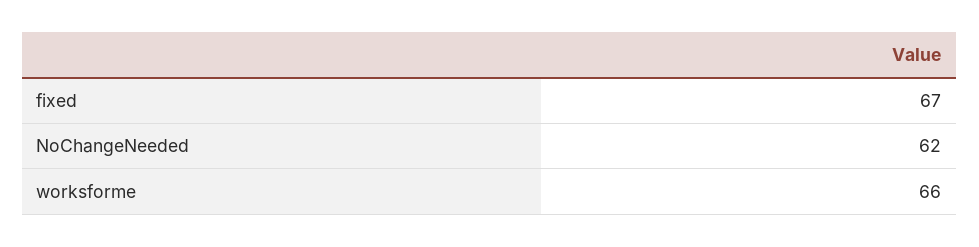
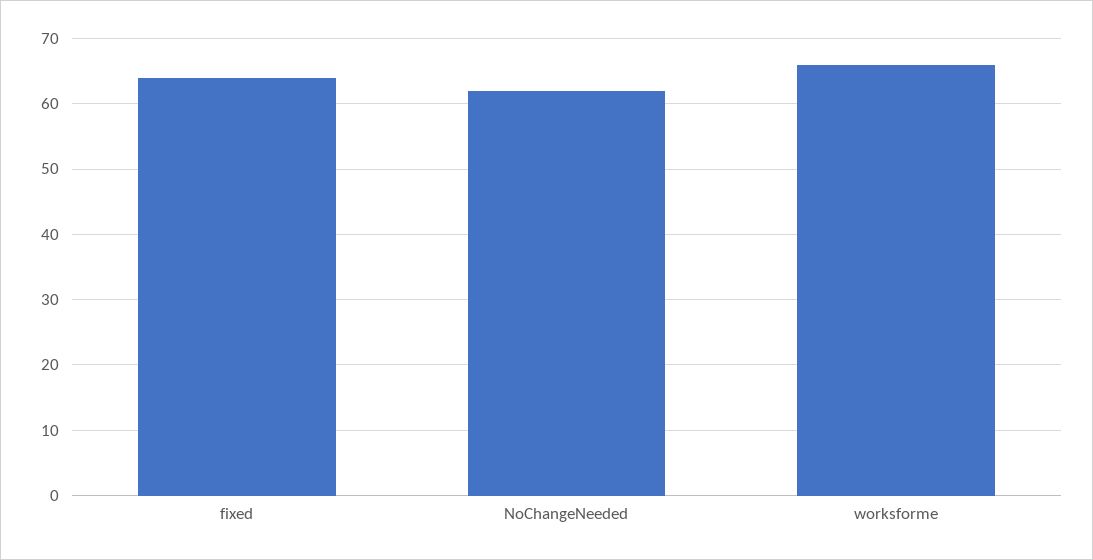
fixed: 67 -> 64

